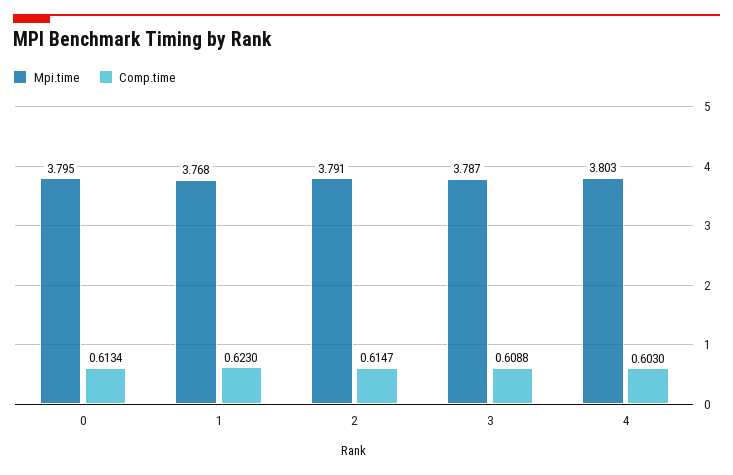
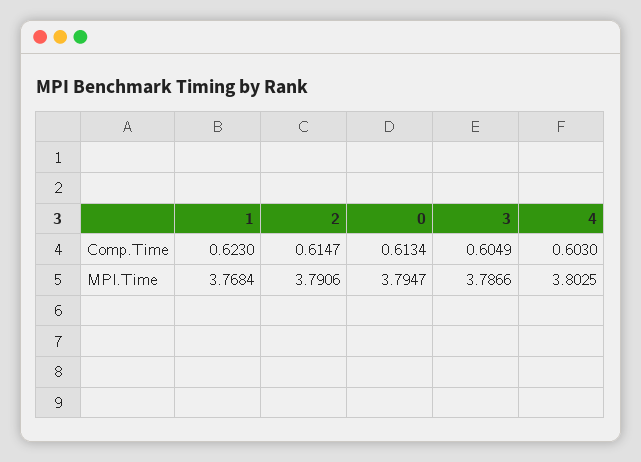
Comp.time, 3: 0.6088 -> 0.6049

